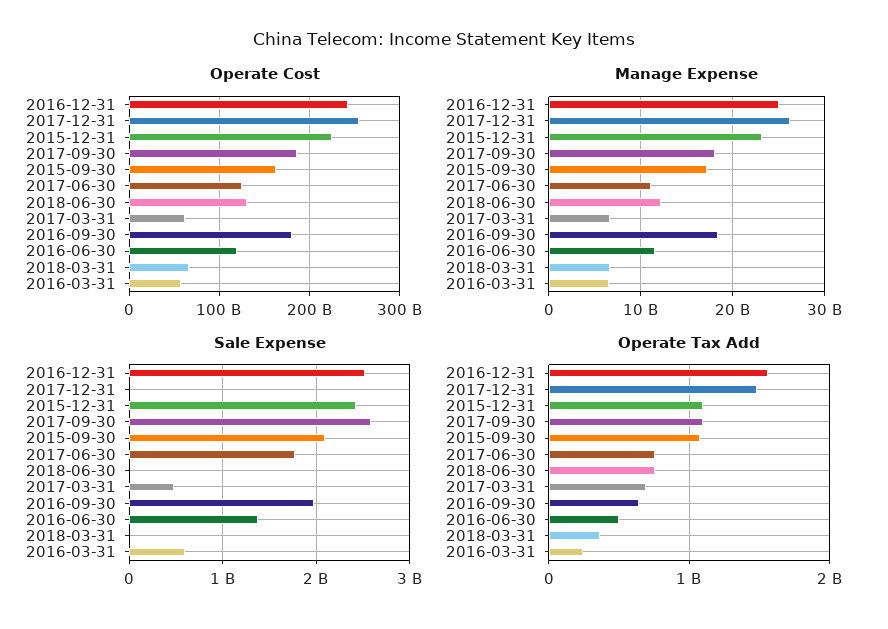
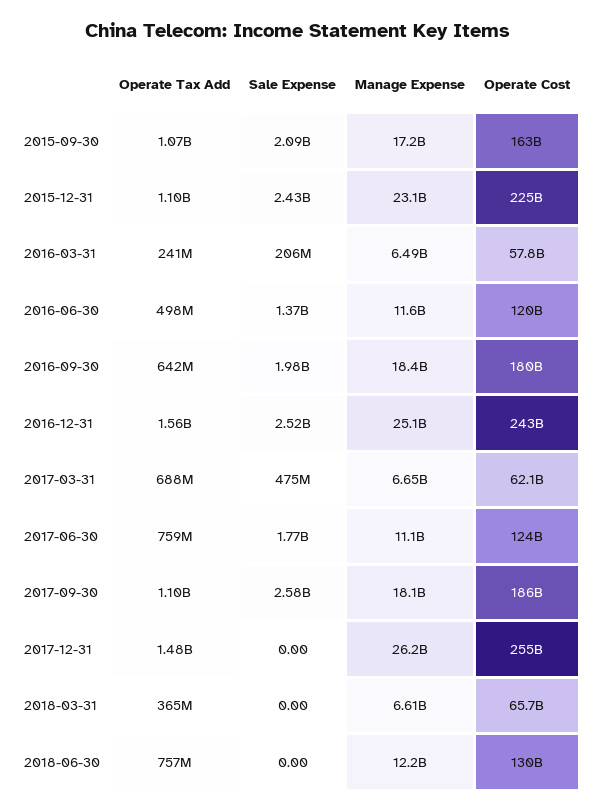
Sale Expense, 2016-03-31: 600000000 -> 206000000

